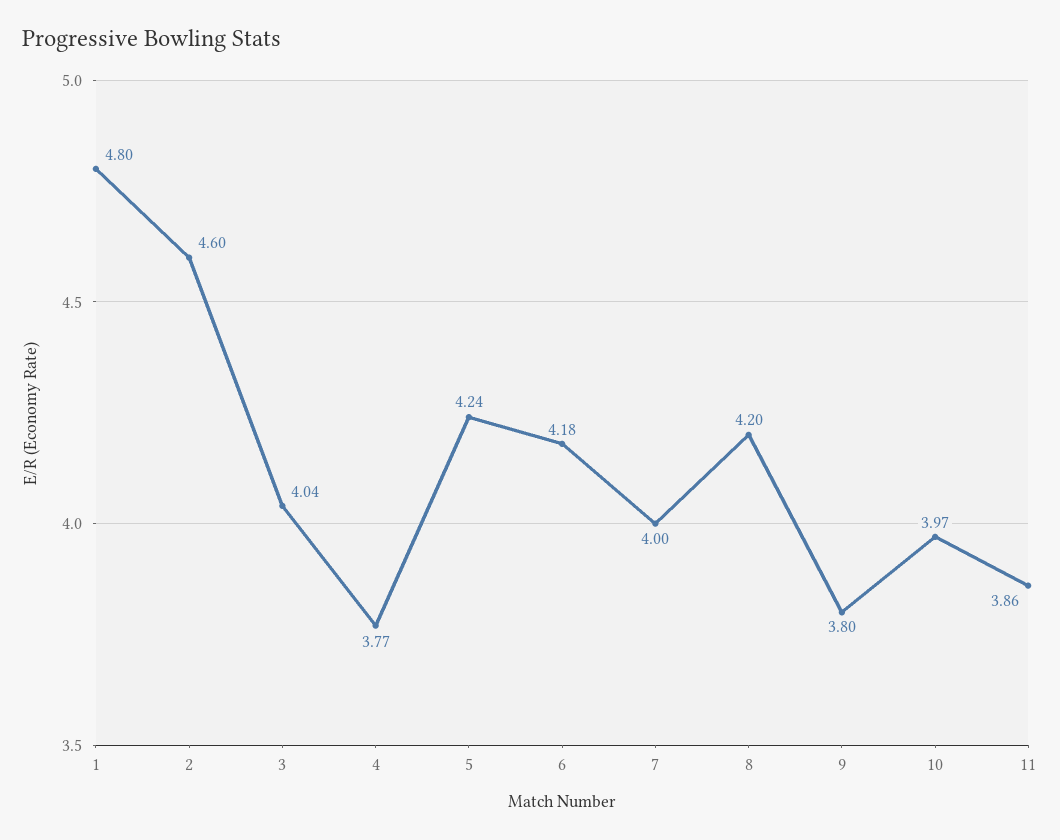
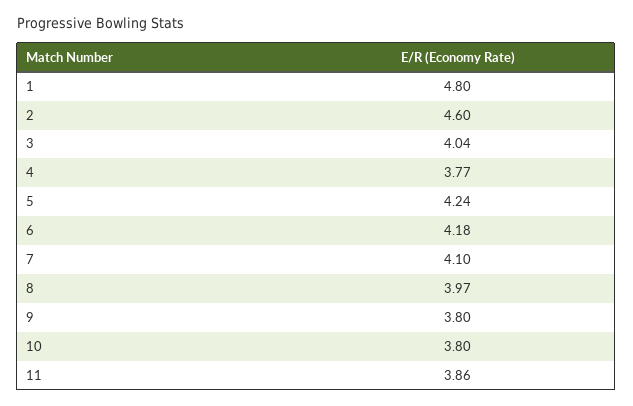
7: 4 -> 4.1
8: 4.2 -> 3.97
10: 3.97 -> 3.8

